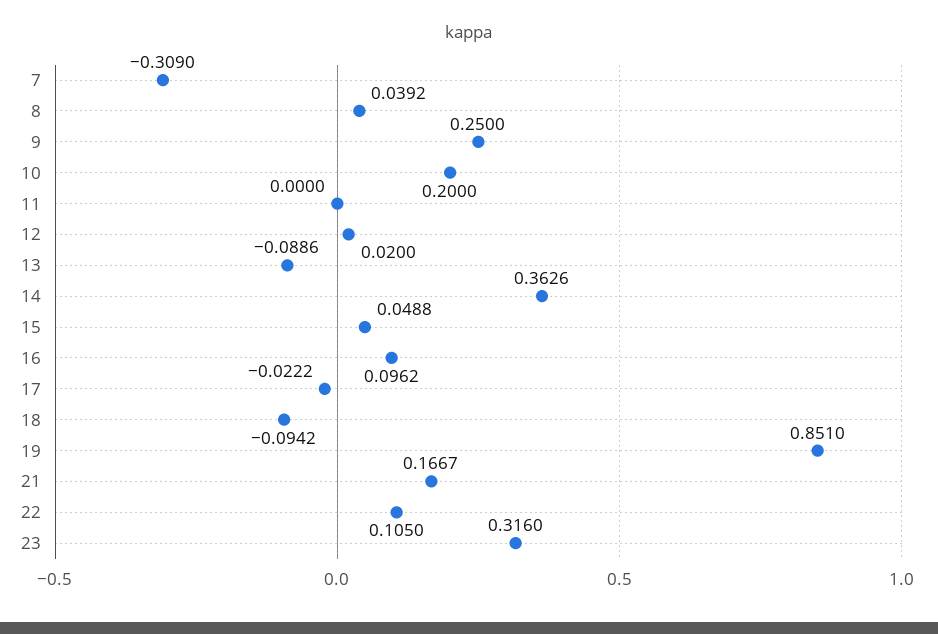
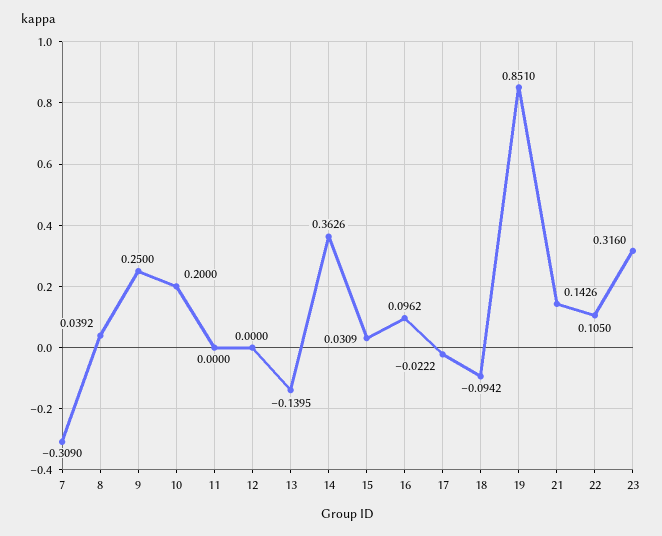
12: 0.02 -> 0
13: -0.0886 -> -0.1395
15: 0.0488 -> 0.0309
21: 0.1667 -> 0.1426

